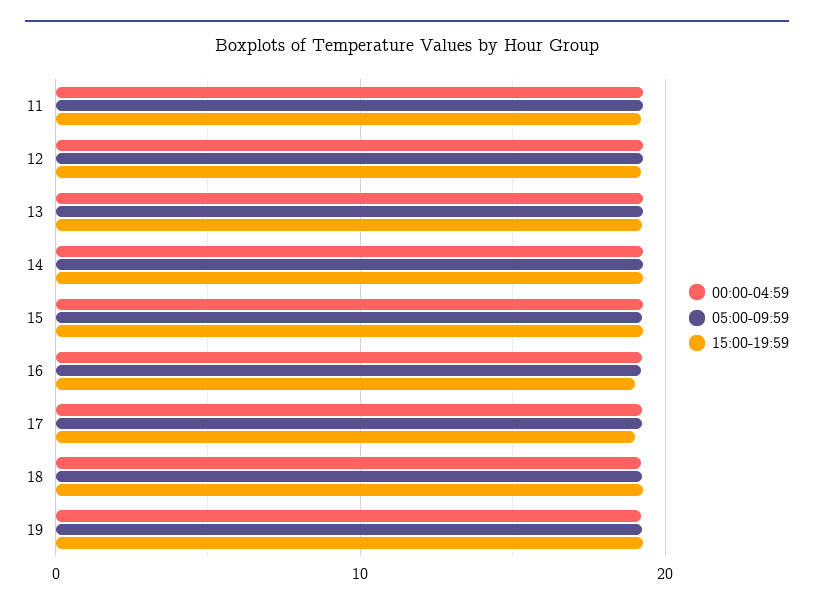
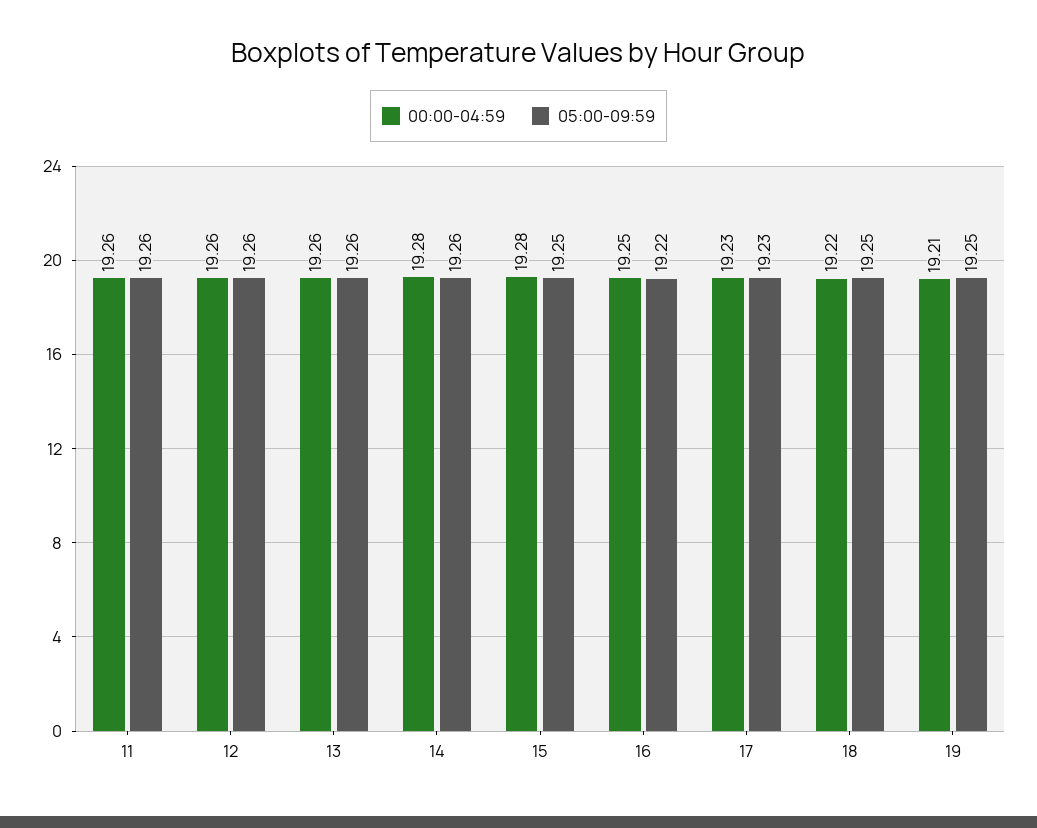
15:00-19:59, 11: 19 -> none
15:00-19:59, 12: 19 -> none
15:00-19:59, 13: 19 -> none
15:00-19:59, 14: 19 -> none
15:00-19:59, 15: 19 -> none
15:00-19:59, 16: 19 -> none
15:00-19:59, 17: 19 -> none
15:00-19:59, 18: 19 -> none
15:00-19:59, 19: 19 -> none

